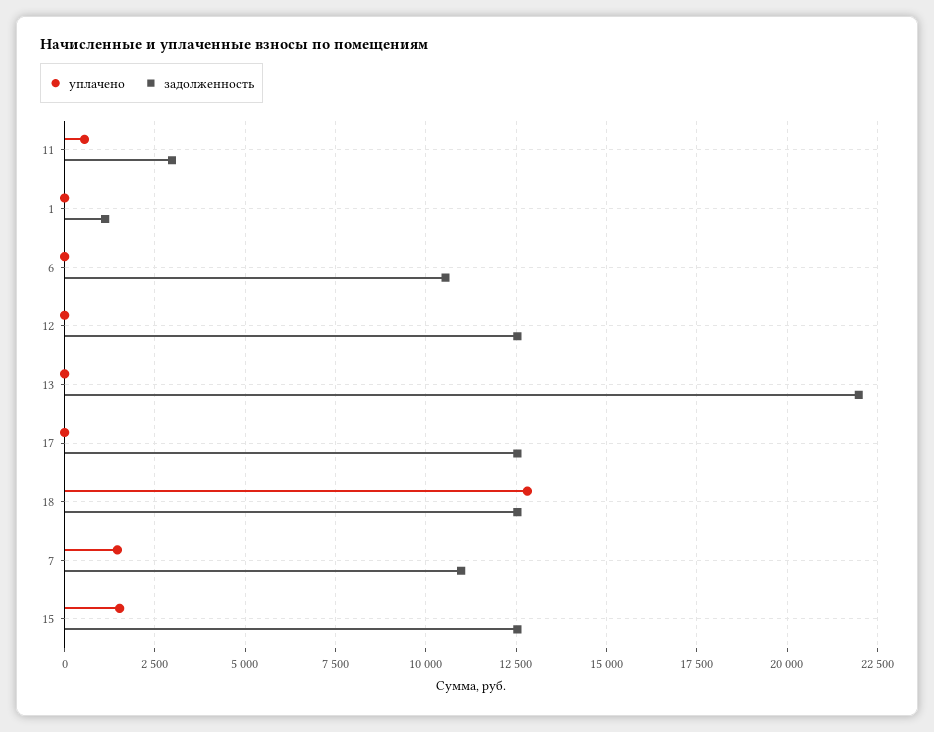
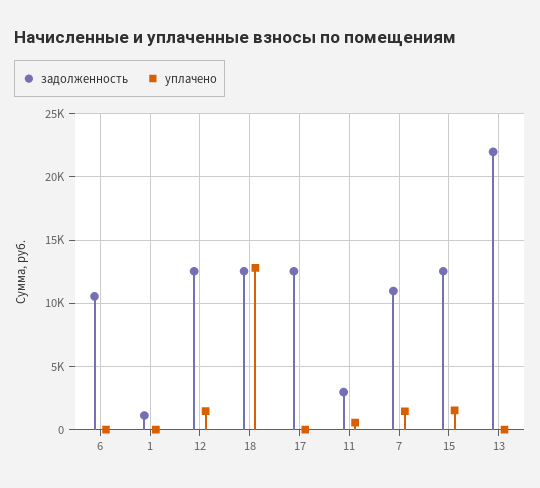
уплачено, 12: 0 -> 1500

